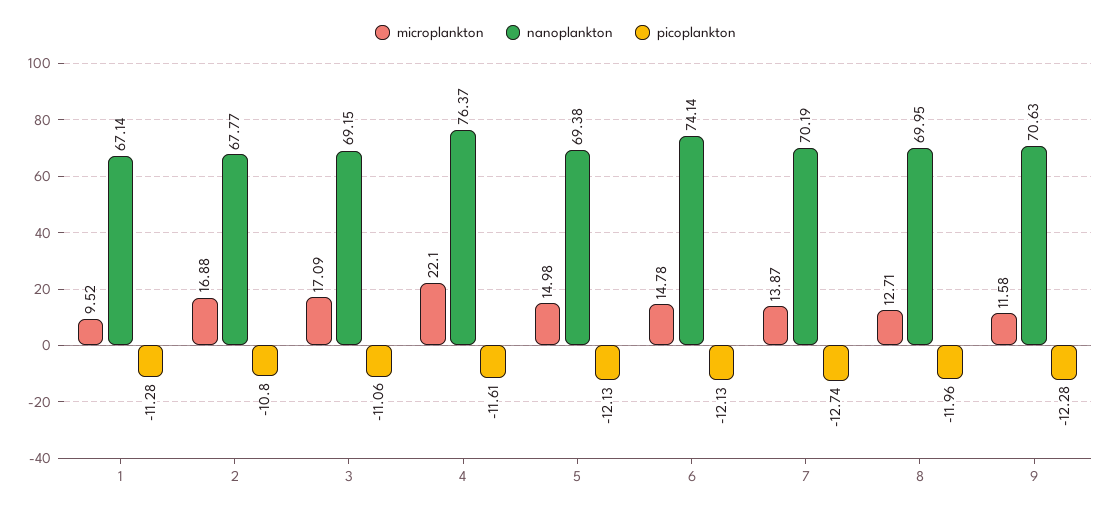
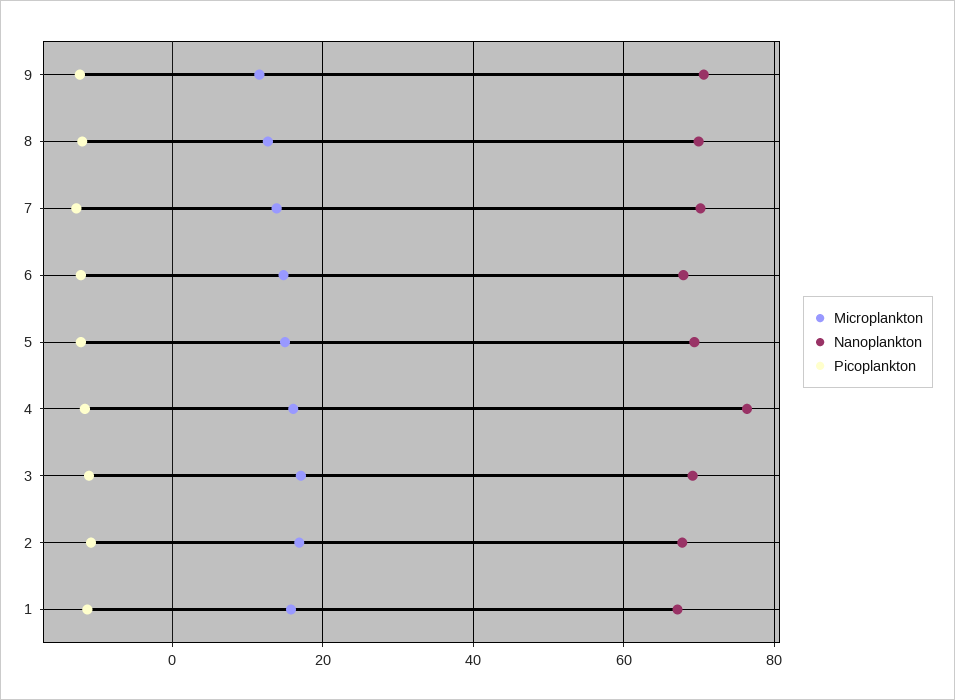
microplankton, 1: 9.52 -> 16
microplankton, 4: 22.1 -> 16
nanoplankton, 6: 74.14 -> 68

